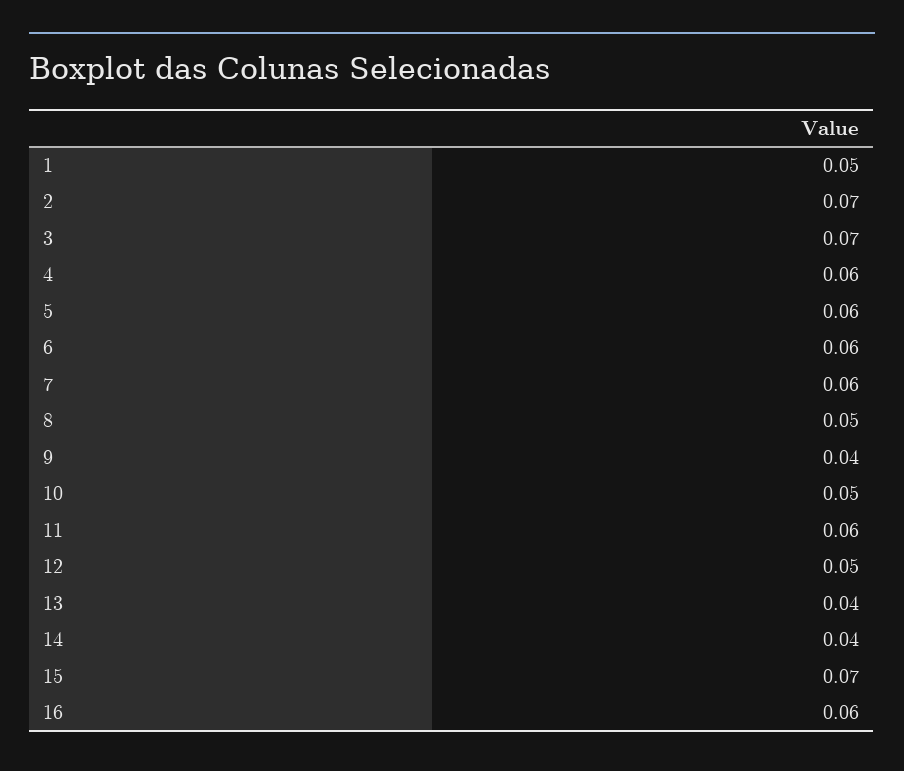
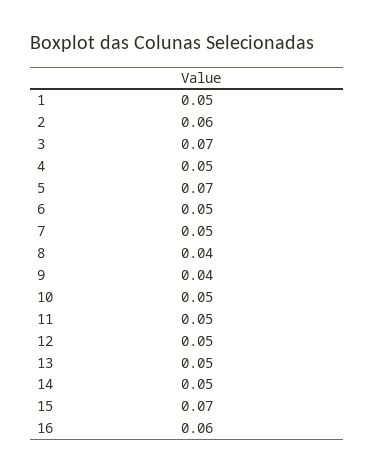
2: 0.07 -> 0.06
4: 0.06 -> 0.05
5: 0.06 -> 0.07
6: 0.06 -> 0.05
7: 0.06 -> 0.05
8: 0.05 -> 0.04
11: 0.06 -> 0.05
13: 0.04 -> 0.05
14: 0.04 -> 0.05

